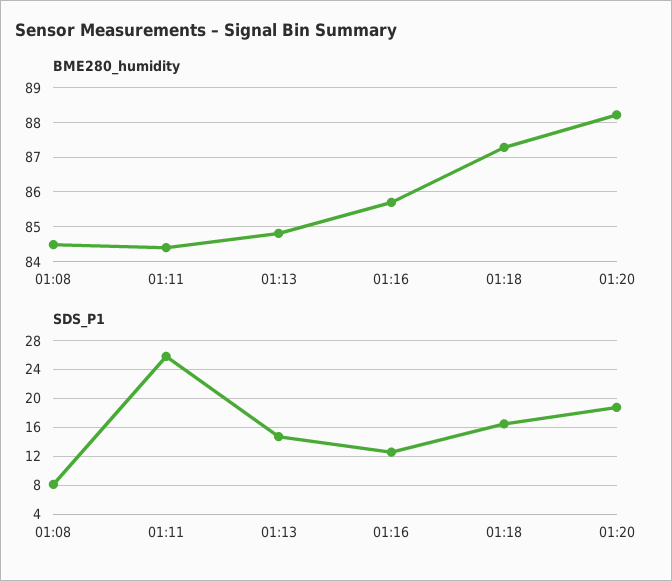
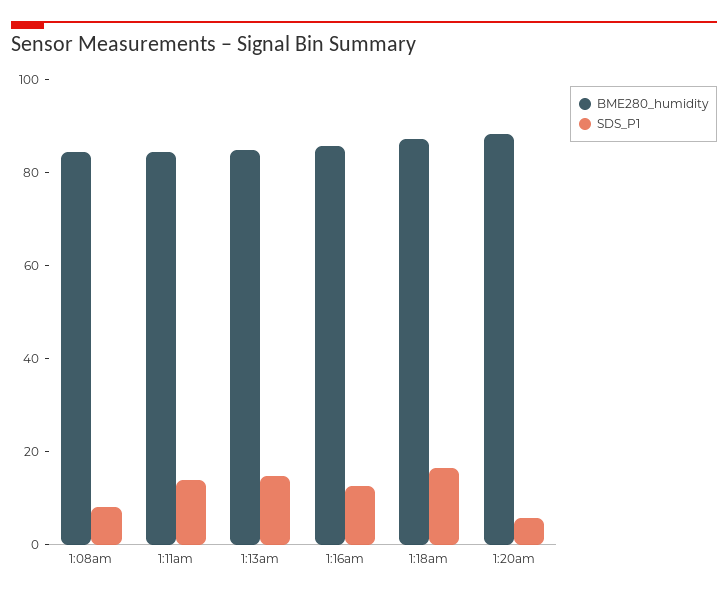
SDS_P1, 01:11: 26 -> 15
SDS_P1, 01:20: 19 -> 5

